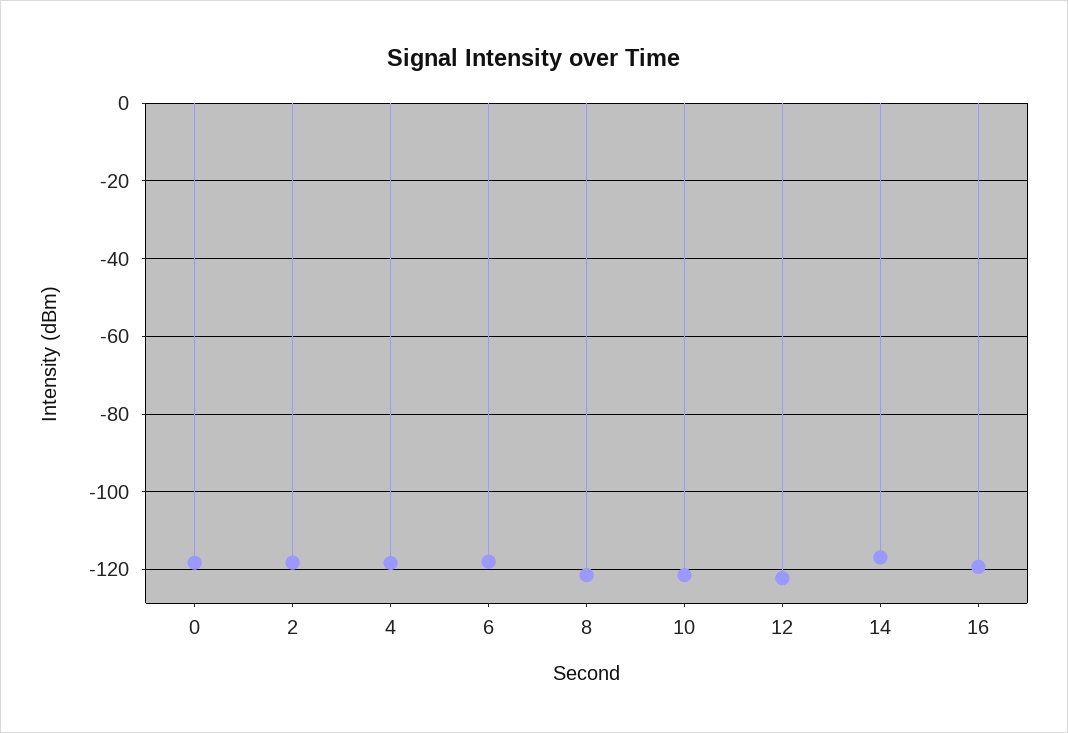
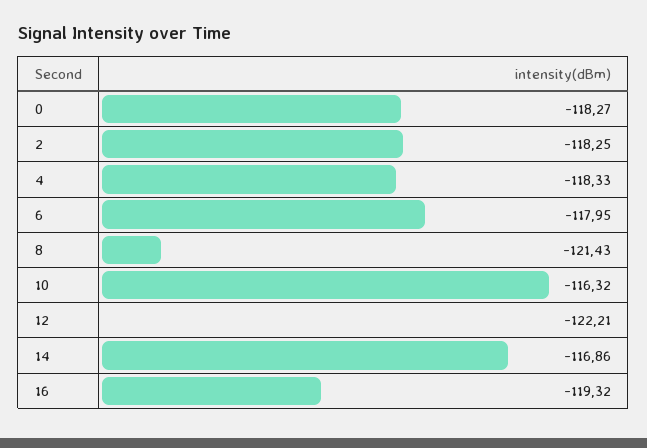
10: -122 -> -116.32

